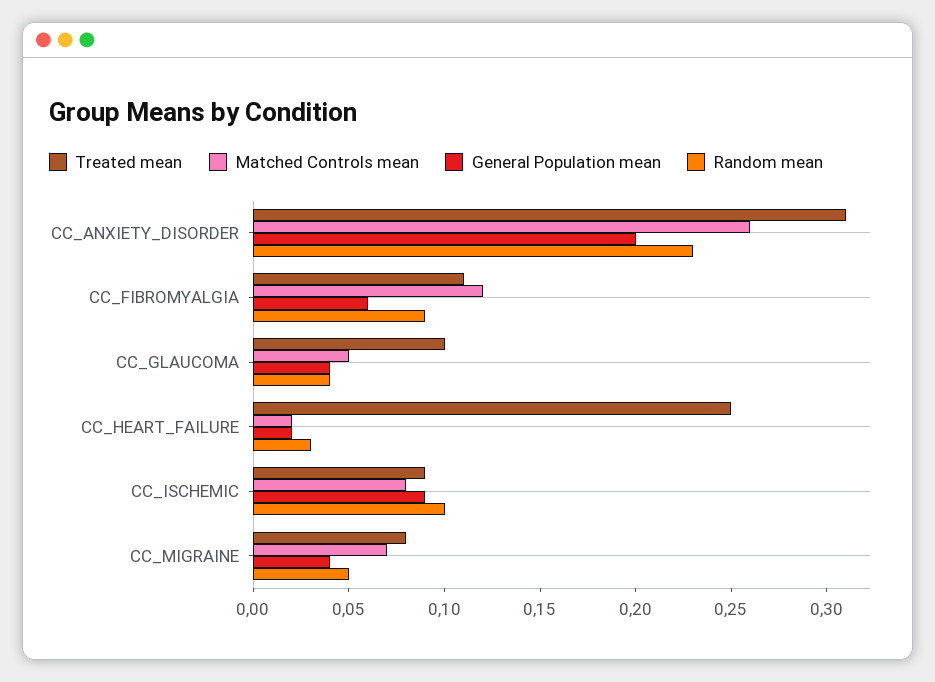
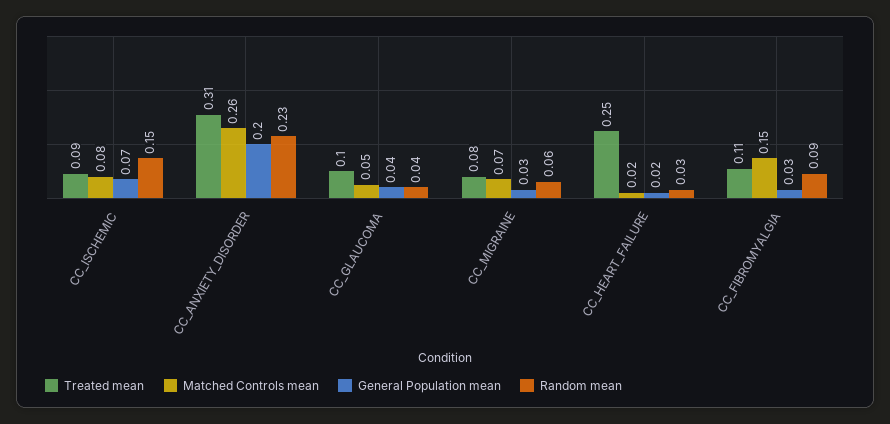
Matched Controls mean, CC_FIBROMYALGIA: 0.12 -> 0.15
General Population mean, CC_FIBROMYALGIA: 0.06 -> 0.03
General Population mean, CC_ISCHEMIC: 0.09 -> 0.07
Random mean, CC_ISCHEMIC: 0.1 -> 0.15
General Population mean, CC_MIGRAINE: 0.04 -> 0.03
Random mean, CC_MIGRAINE: 0.05 -> 0.06

